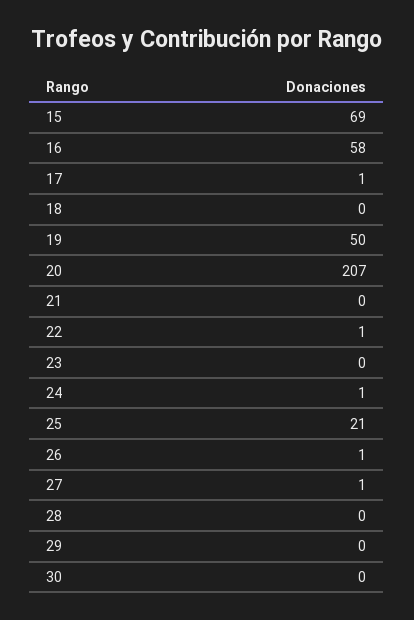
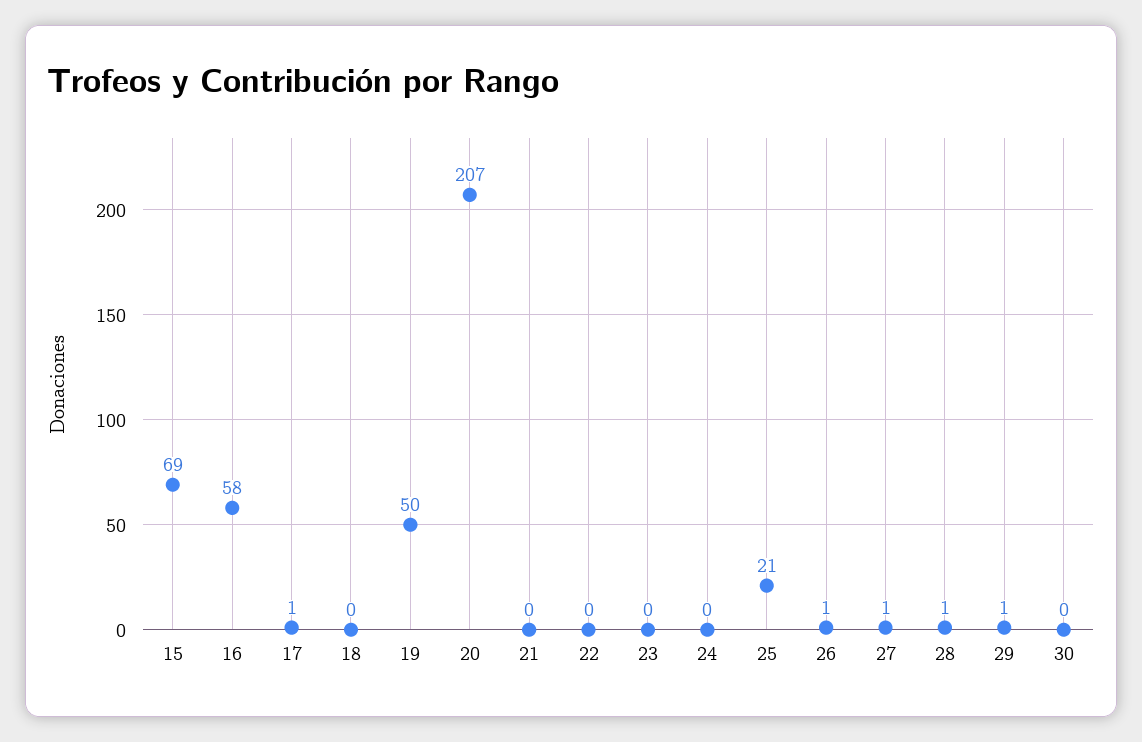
22: 1 -> 0
24: 1 -> 0
28: 0 -> 1
29: 0 -> 1

